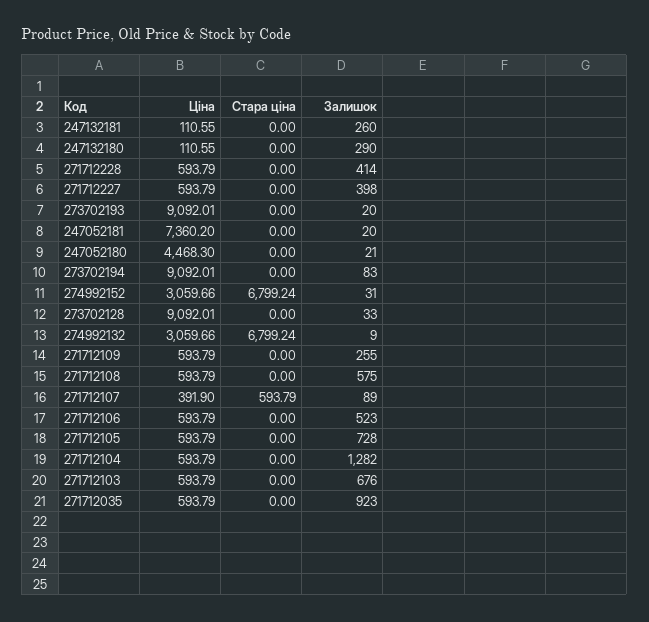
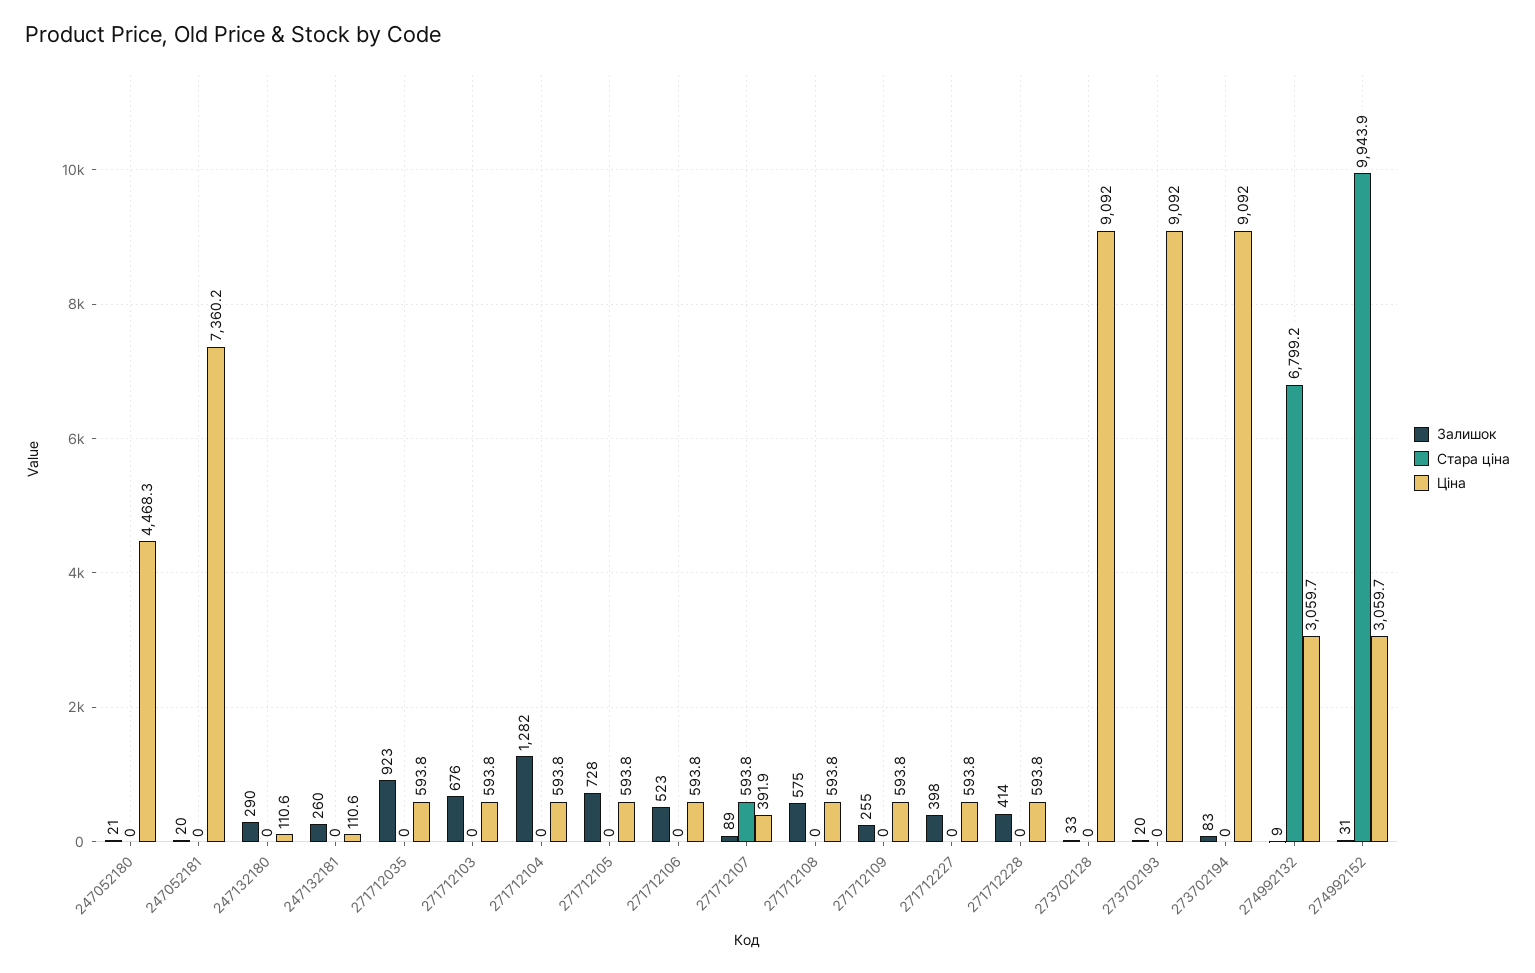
Стара ціна, 274992152: 6799.24 -> 9943.9

